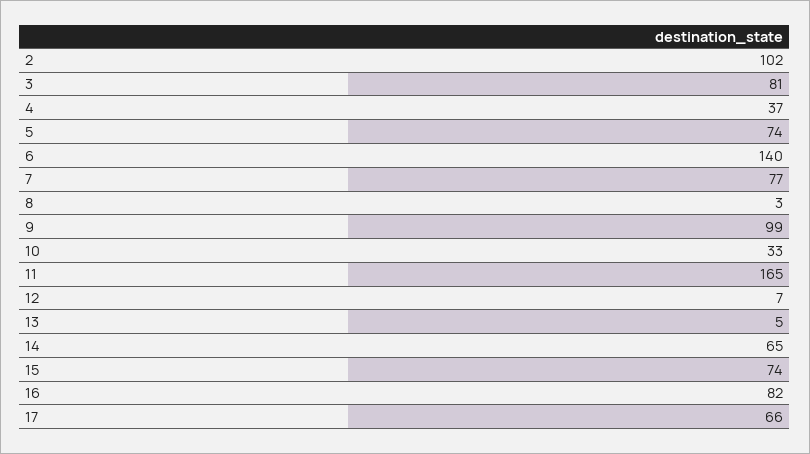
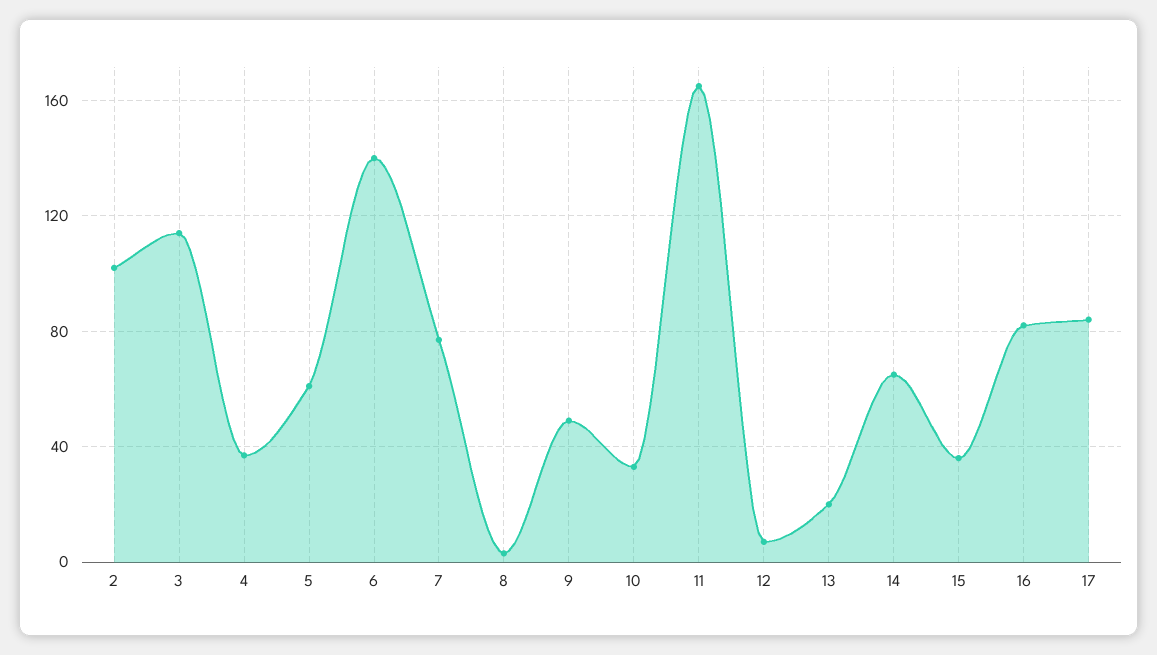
3: 81 -> 115
5: 74 -> 60
9: 99 -> 50
13: 5 -> 20
15: 74 -> 35
17: 66 -> 85

